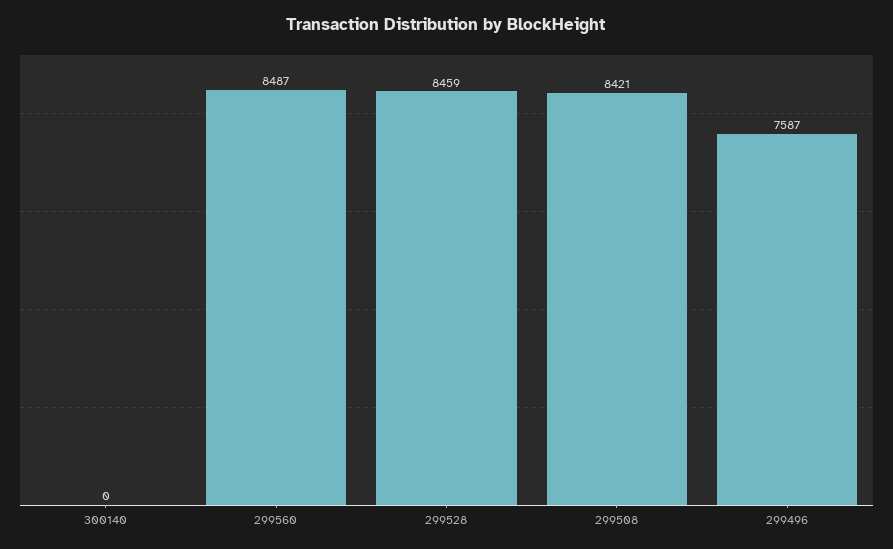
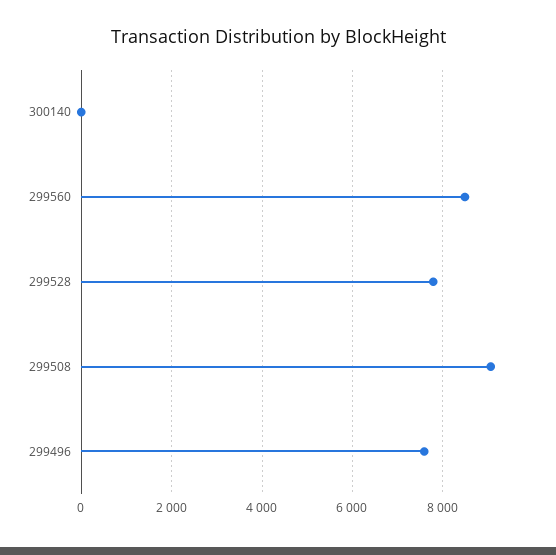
299528: 8459 -> 7800
299508: 8421 -> 9000

